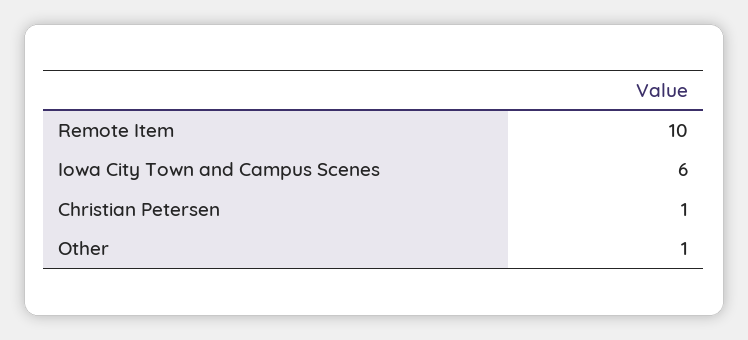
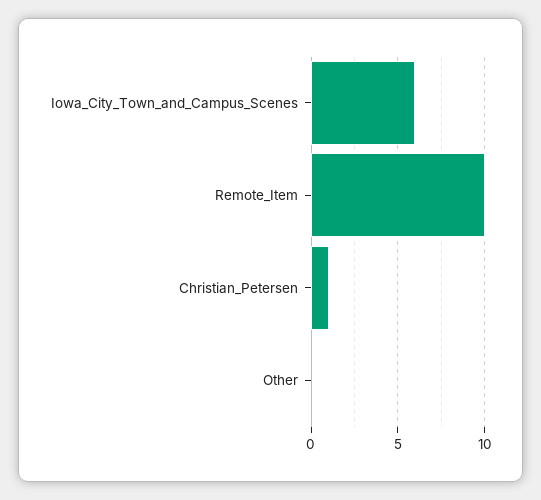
Other: 1 -> 0

